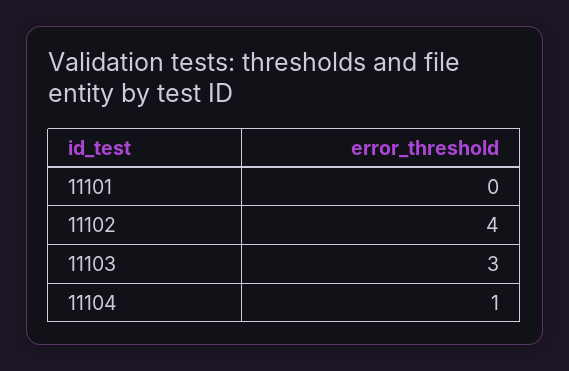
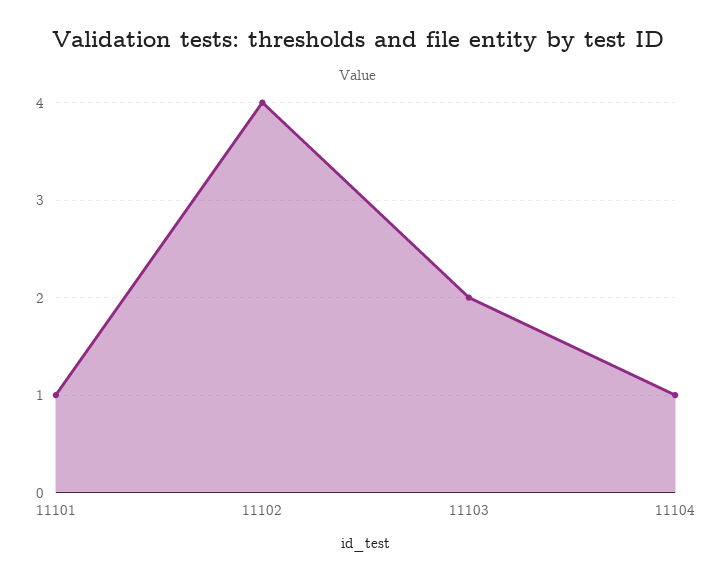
11101: 0 -> 1
11103: 3 -> 2

